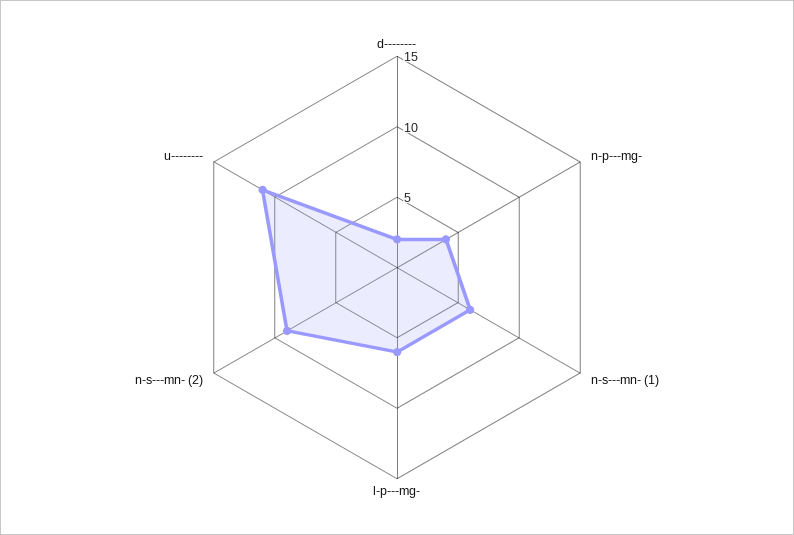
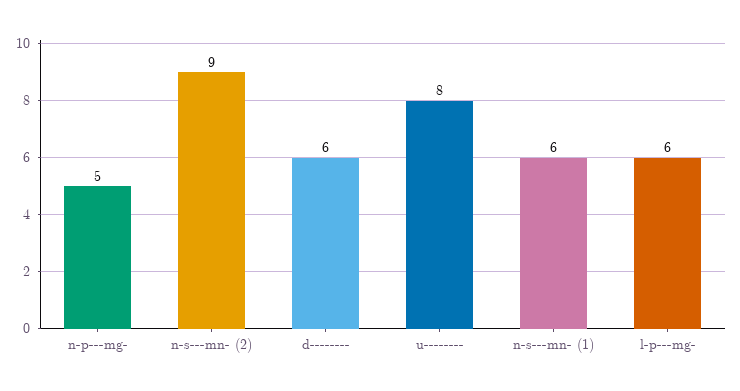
d--------: 2 -> 6
n-p---mg-: 4 -> 5
u--------: 11 -> 8

